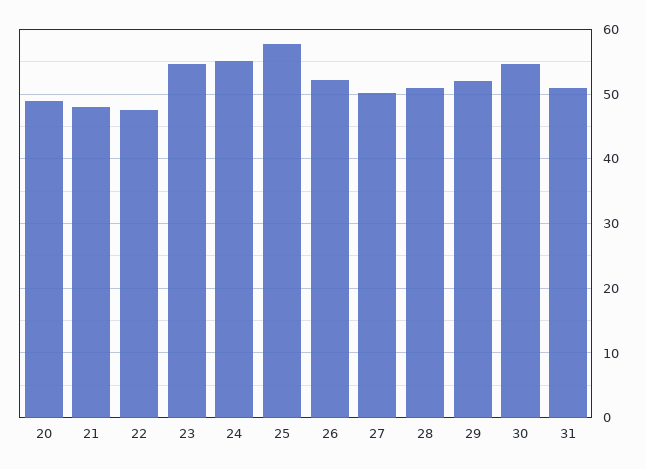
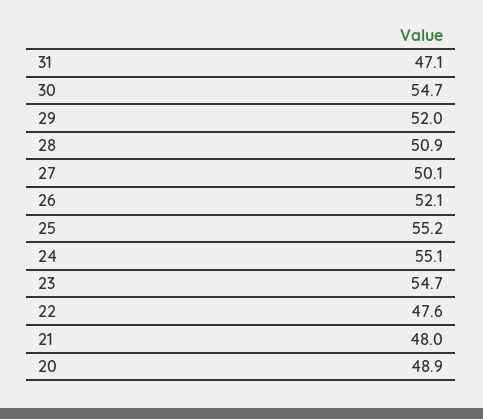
25: 58 -> 55.2
31: 51 -> 47.1

